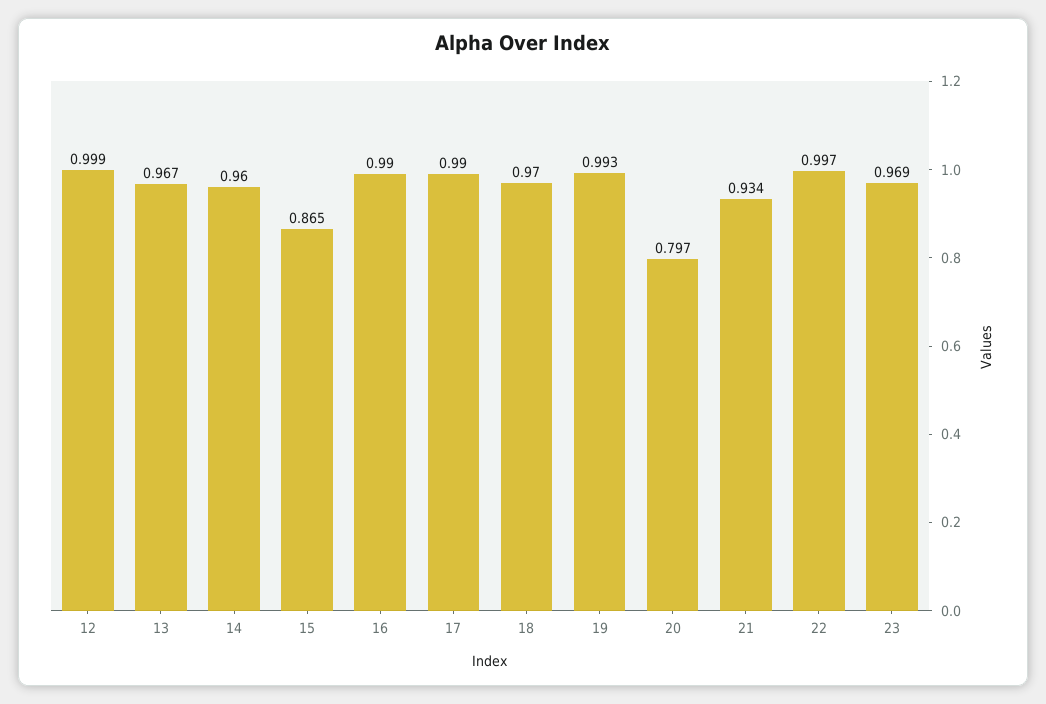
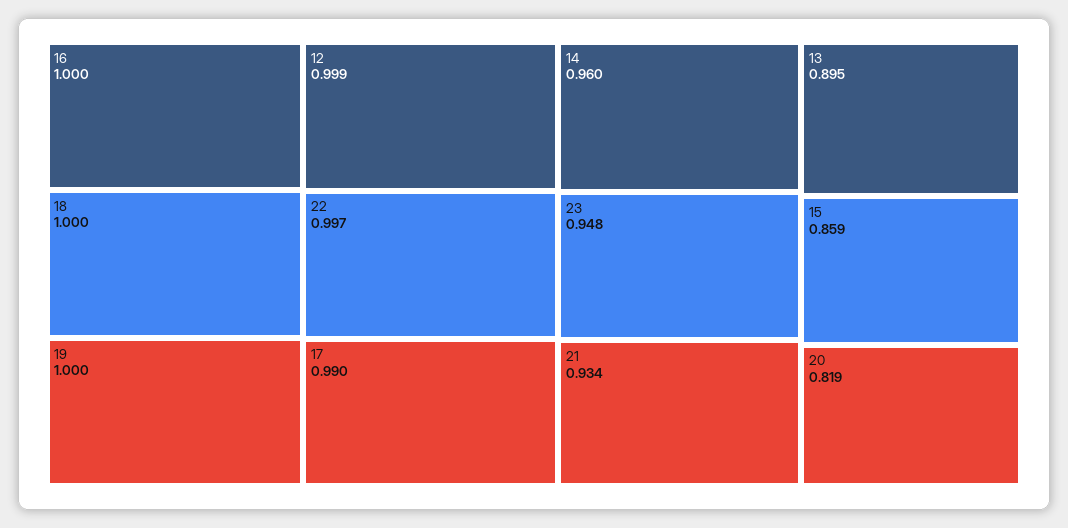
13: 0.967 -> 0.895
15: 0.865 -> 0.859
16: 0.99 -> 1
18: 0.97 -> 1
19: 0.993 -> 1
20: 0.797 -> 0.819
23: 0.969 -> 0.948

